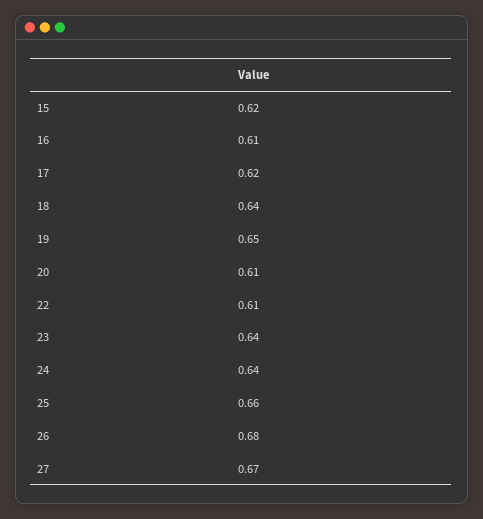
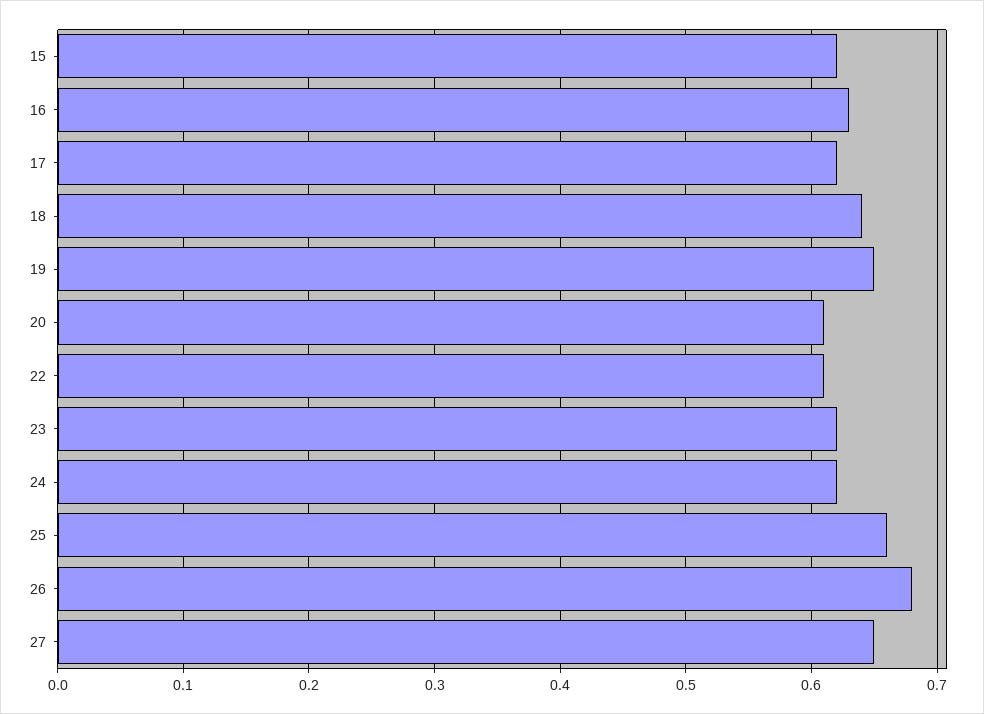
16: 0.61 -> 0.63
23: 0.64 -> 0.62
24: 0.64 -> 0.62
27: 0.67 -> 0.65

